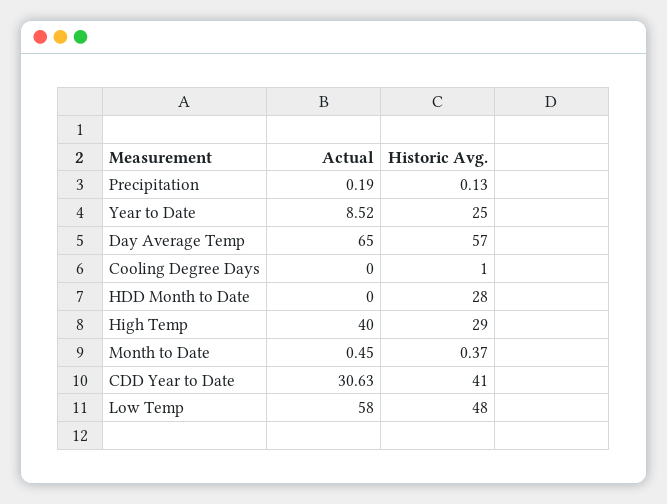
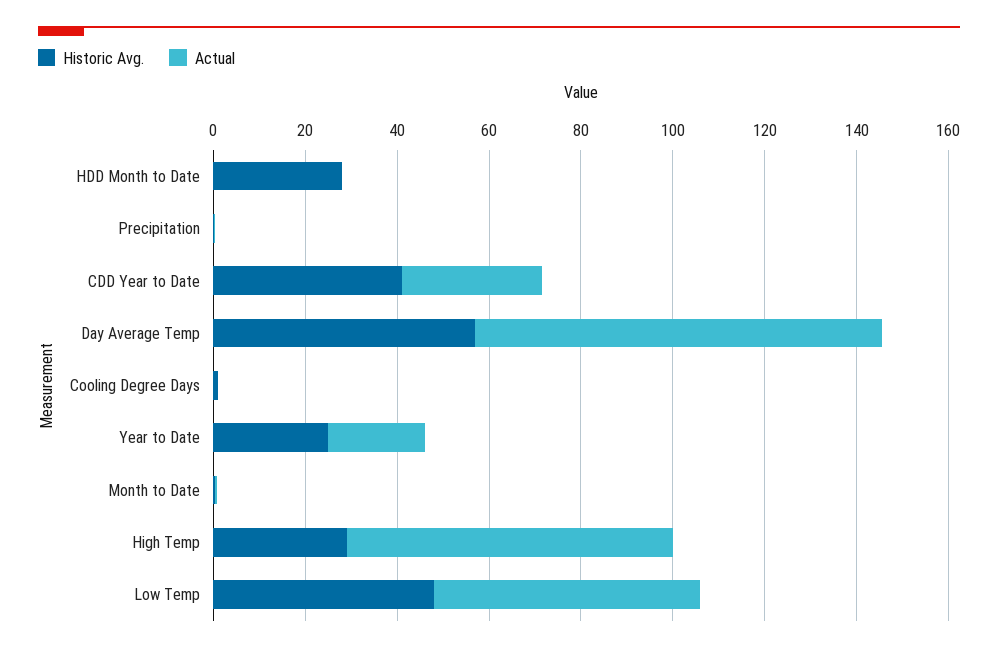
Actual, Year to Date: 8.52 -> 20
Actual, Day Average Temp: 65 -> 90
Actual, High Temp: 40 -> 70

